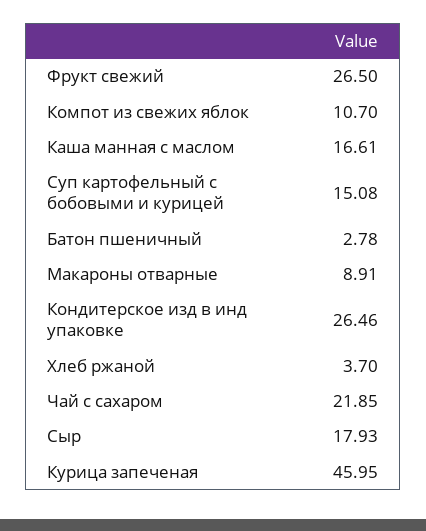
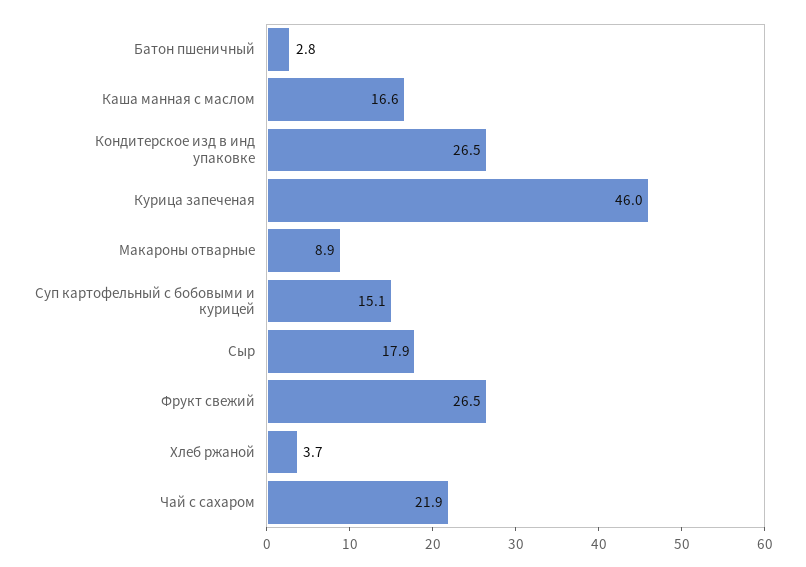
Компот из свежих яблок: 10.7 -> none

